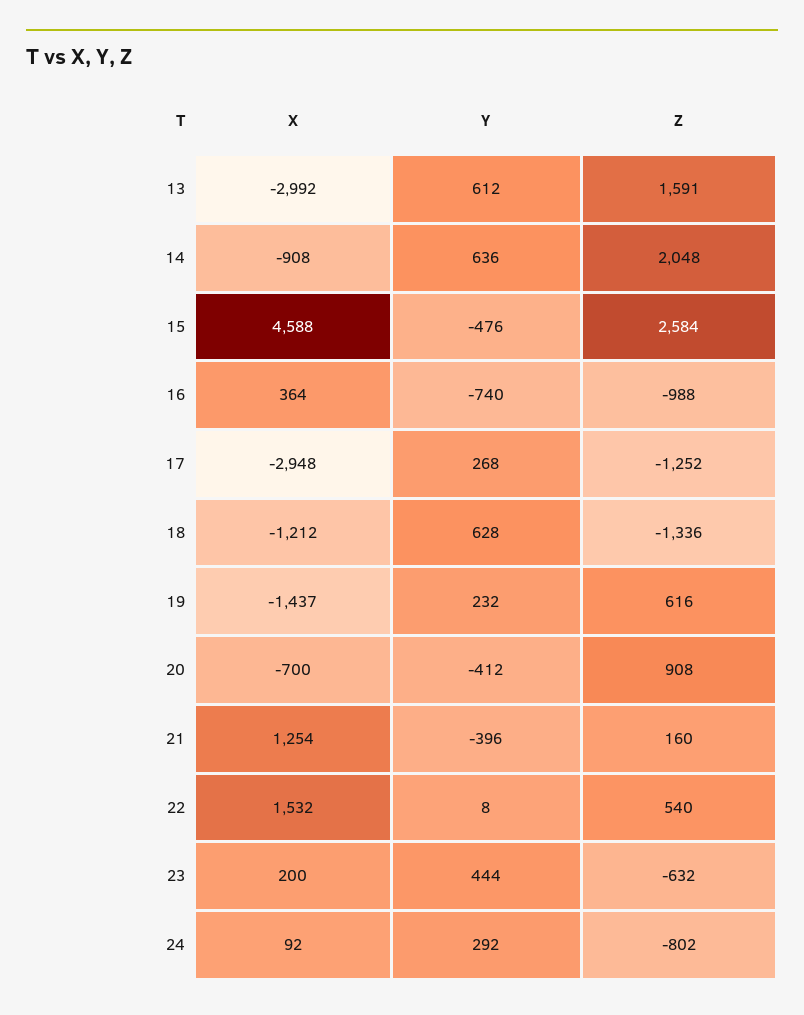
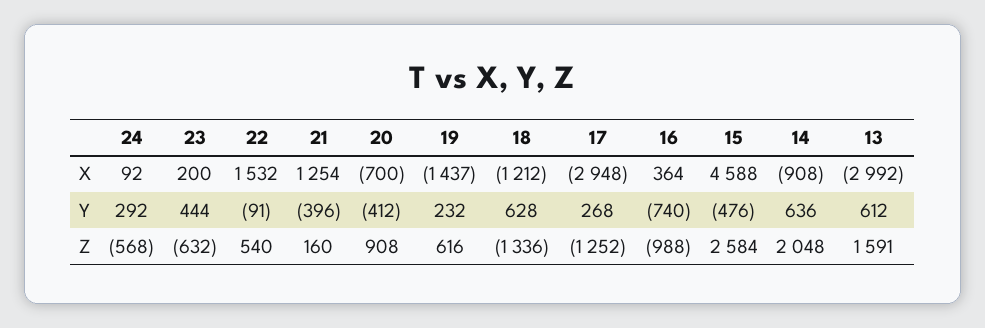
Y, 22: 8 -> -91
Z, 24: -802 -> -568

